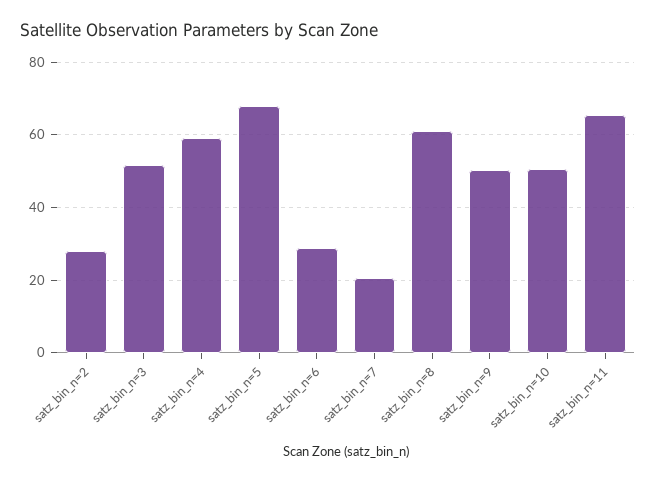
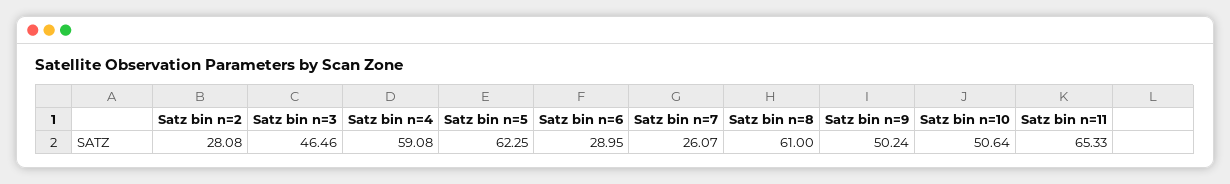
satz_bin_n=3: 52 -> 46.46
satz_bin_n=5: 68 -> 62.25
satz_bin_n=7: 20 -> 26.07

